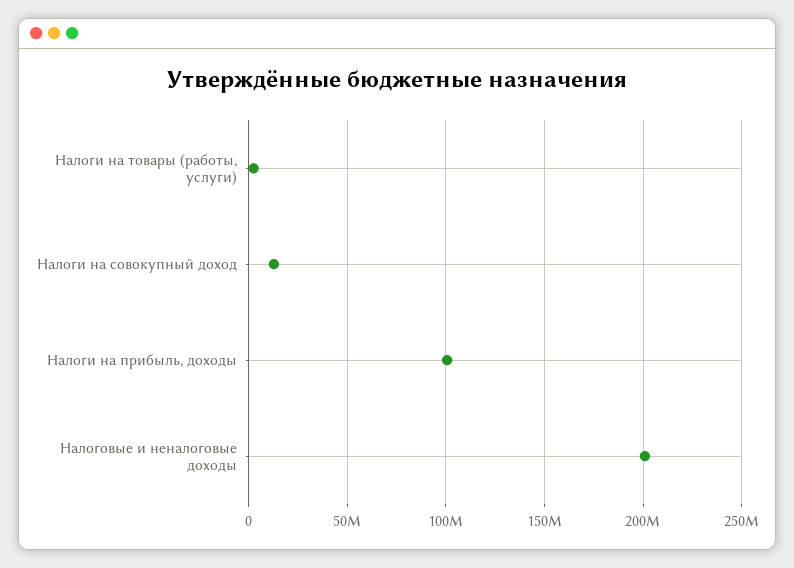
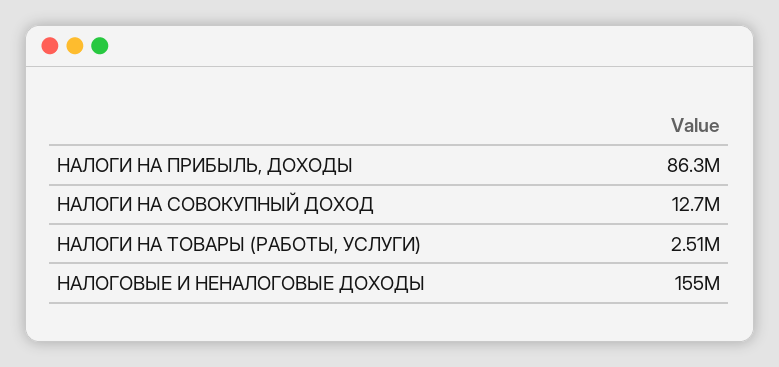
Налоги на прибыль, доходы: 100000000 -> 86300000
Налоговые и неналоговые доходы: 200000000 -> 155000000

